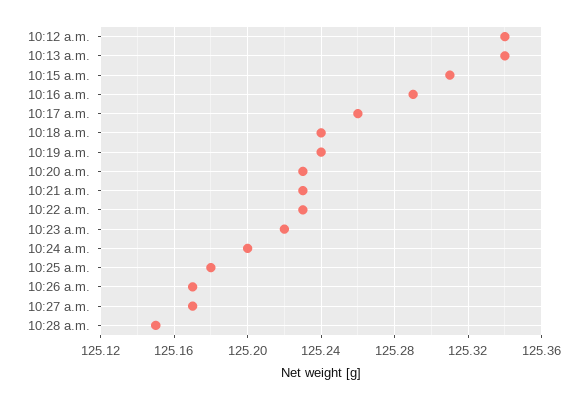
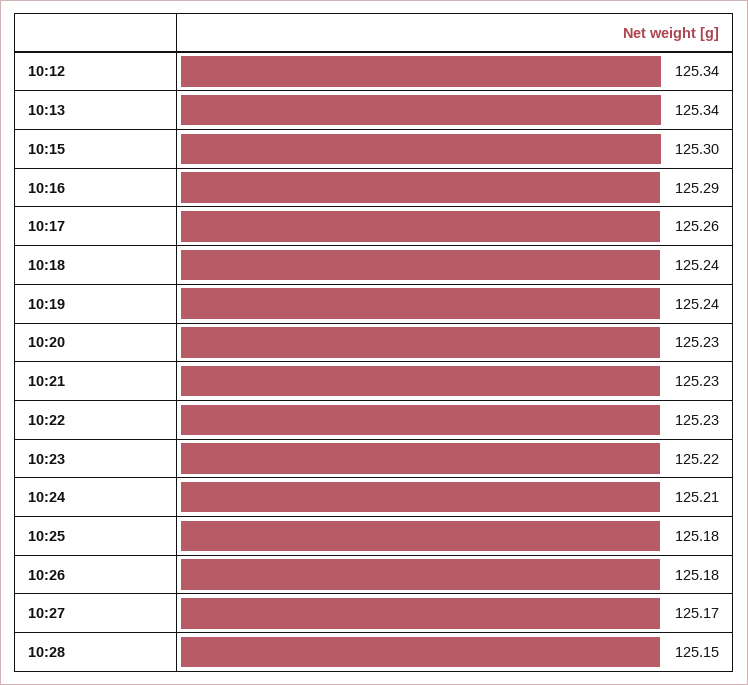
10:15 a.m.: 125.31 -> 125.3
10:24 a.m.: 125.2 -> 125.21
10:26 a.m.: 125.17 -> 125.18

